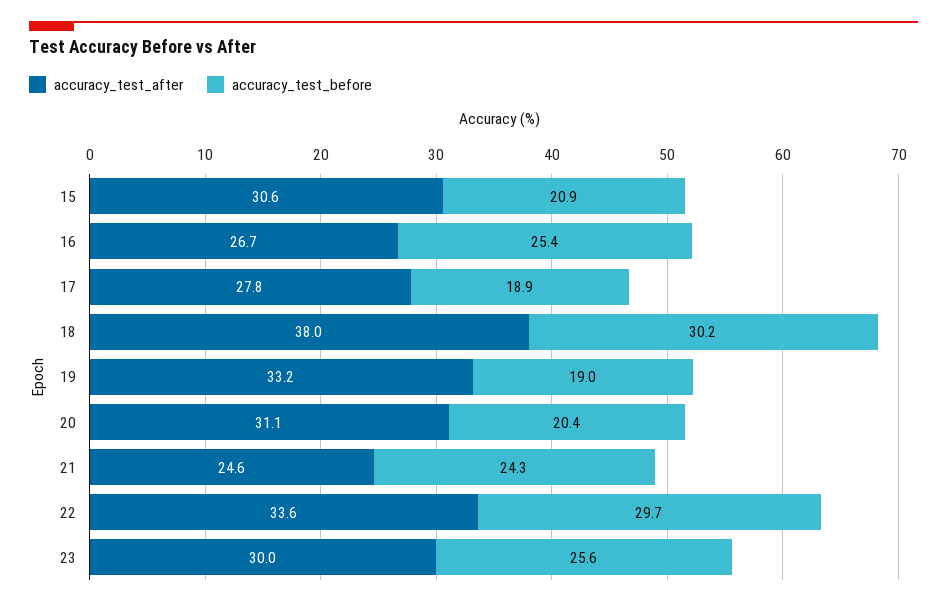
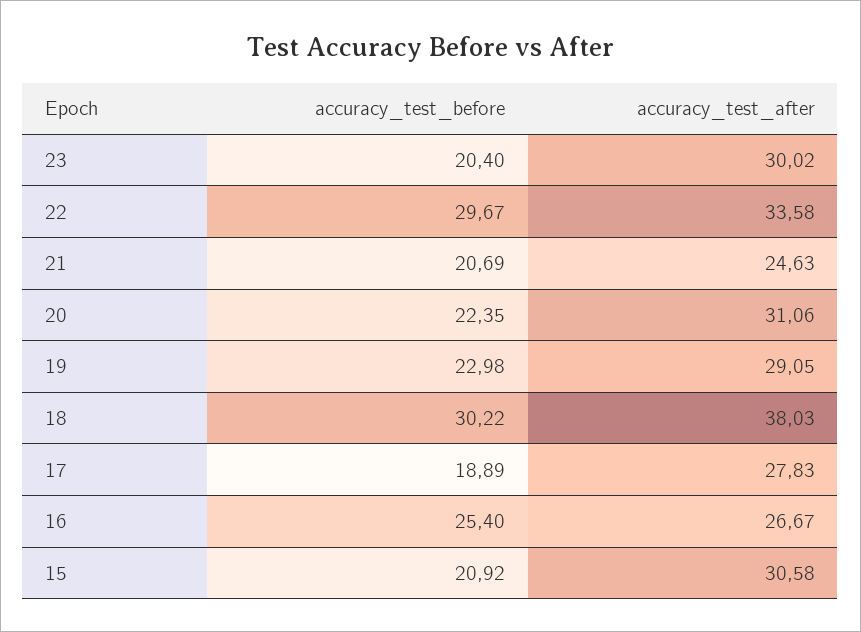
accuracy_test_after, 19: 33.2 -> 29.05
accuracy_test_before, 19: 19 -> 22.98
accuracy_test_before, 20: 20.4 -> 22.35
accuracy_test_before, 21: 24.3 -> 20.69
accuracy_test_before, 23: 25.6 -> 20.4

